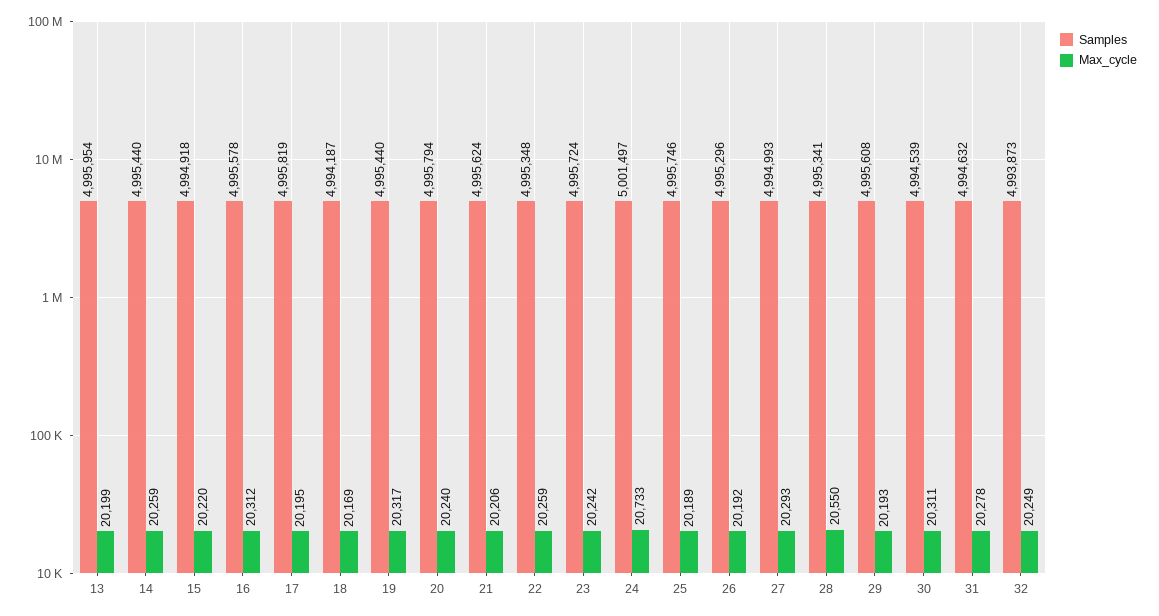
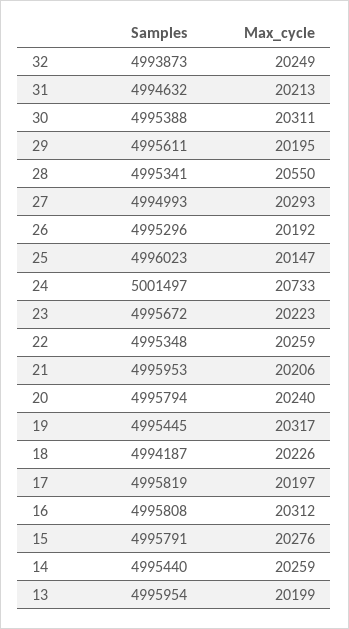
Samples, 15: 4994918 -> 4995791
Max_cycle, 15: 20220 -> 20276
Samples, 16: 4995578 -> 4995808
Max_cycle, 17: 20195 -> 20197
Max_cycle, 18: 20169 -> 20226
Samples, 19: 4995440 -> 4995445
Samples, 21: 4995624 -> 4995953
Samples, 23: 4995724 -> 4995672
Max_cycle, 23: 20242 -> 20223
Samples, 25: 4995746 -> 4996023
Max_cycle, 25: 20189 -> 20147
Samples, 29: 4995608 -> 4995611
Max_cycle, 29: 20193 -> 20195
Samples, 30: 4994539 -> 4995388
Max_cycle, 31: 20278 -> 20213

